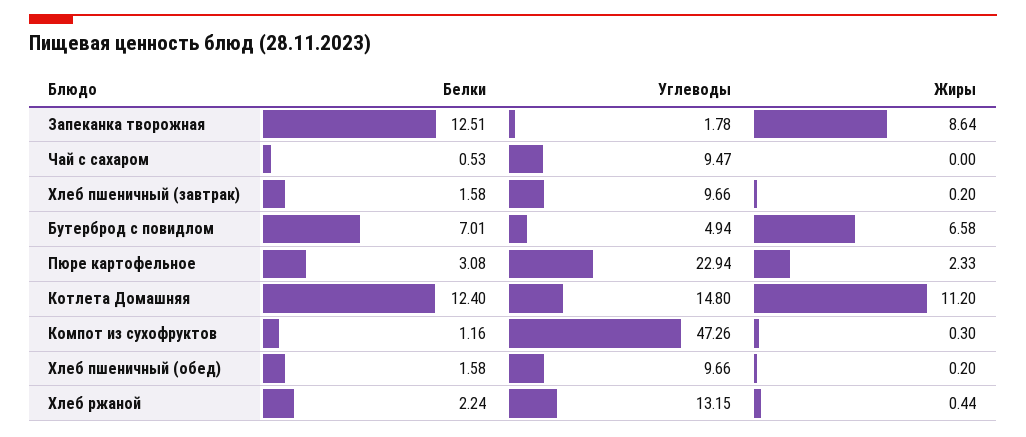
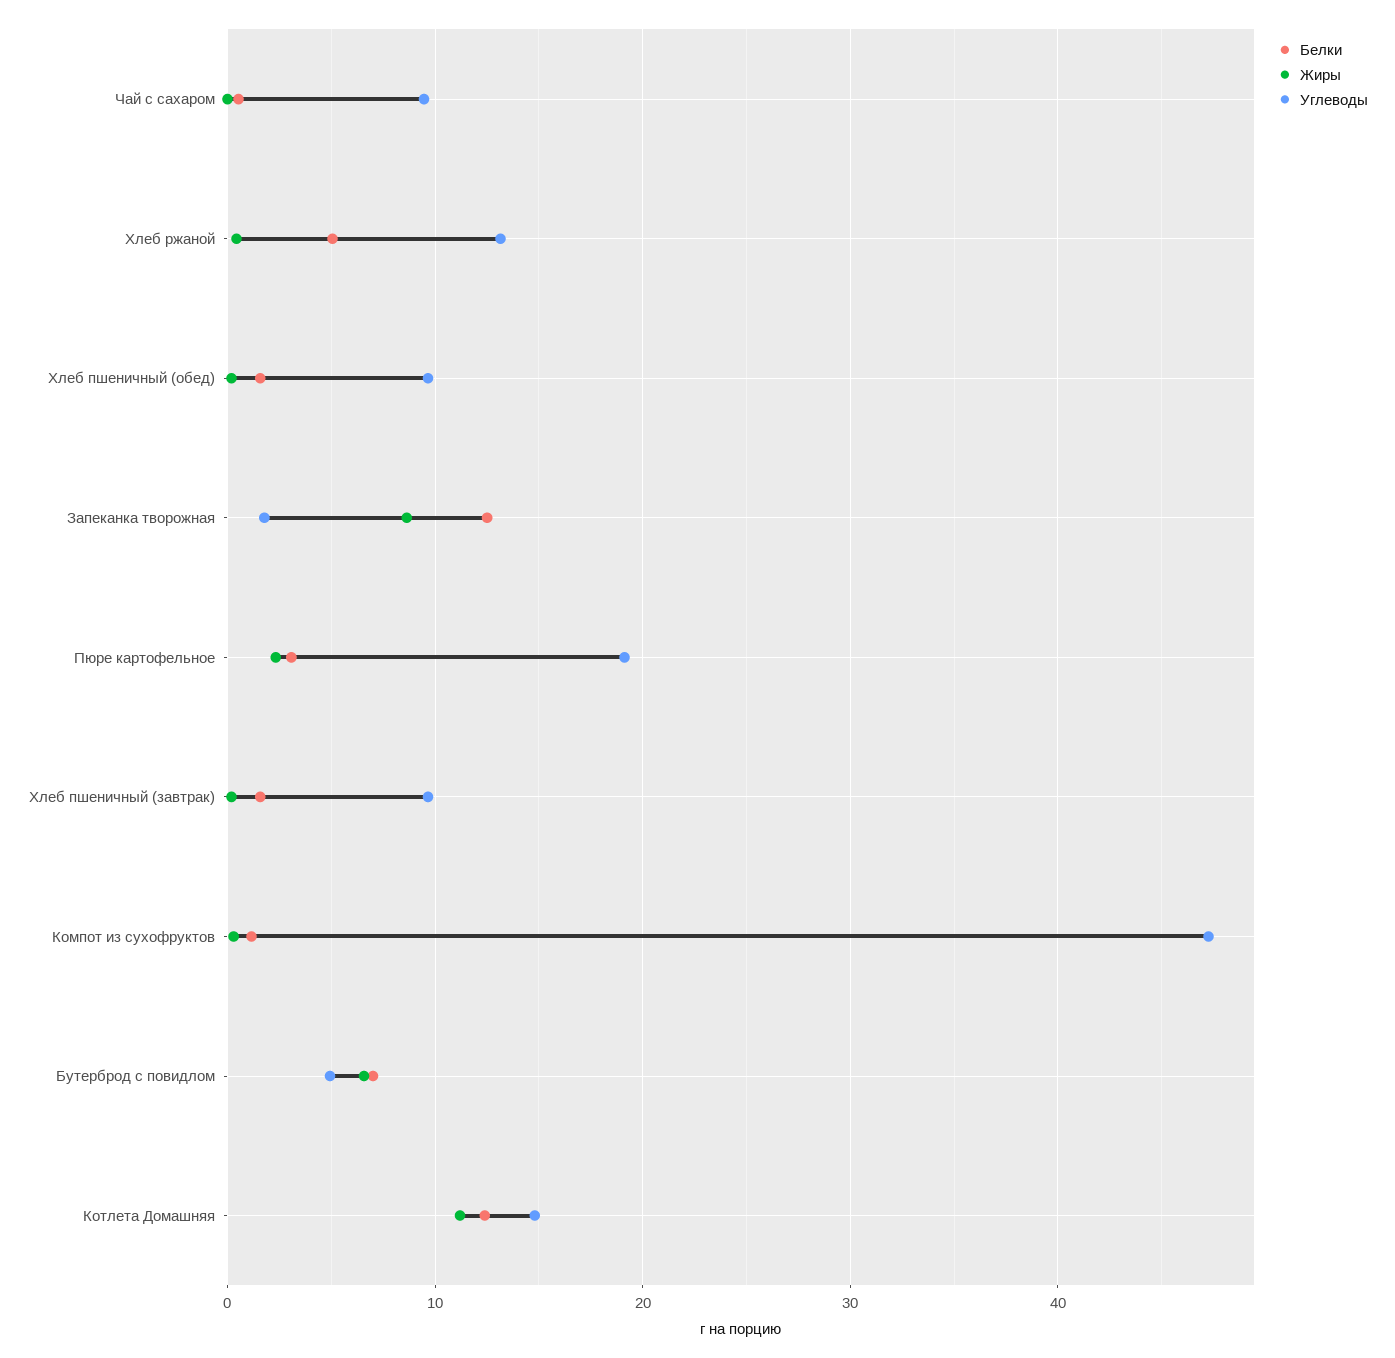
Углеводы, Пюре картофельное: 22.94 -> 19
Белки, Хлеб ржаной: 2.24 -> 5

